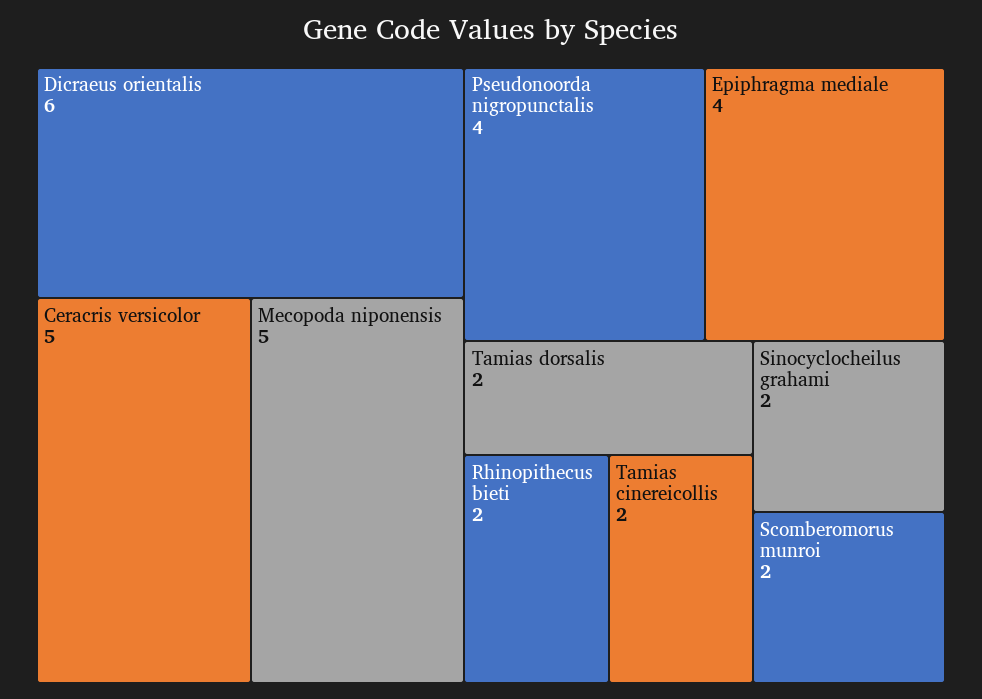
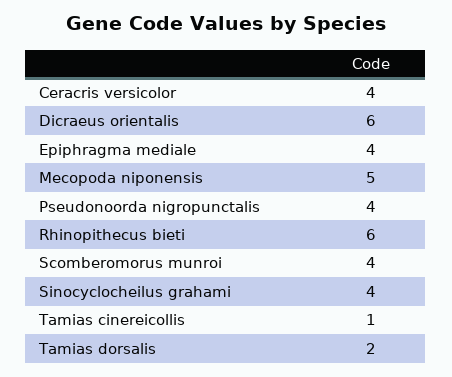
Ceracris versicolor: 5 -> 4
Rhinopithecus bieti: 2 -> 6
Tamias cinereicollis: 2 -> 1
Sinocyclocheilus grahami: 2 -> 4
Scomberomorus munroi: 2 -> 4

